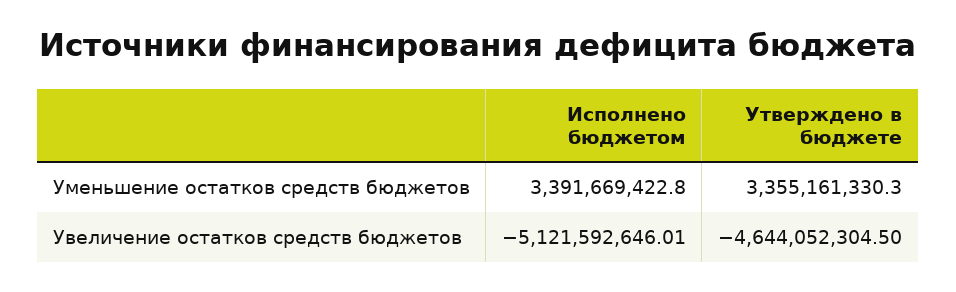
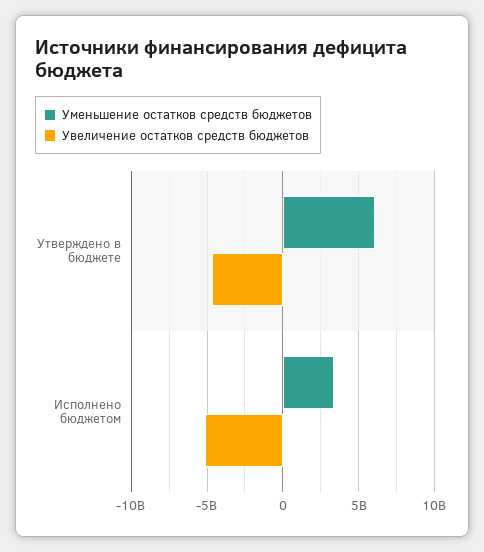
Уменьшение остатков средств бюджетов, Утверждено в бюджете: 3355161330.3 -> 6000000000

